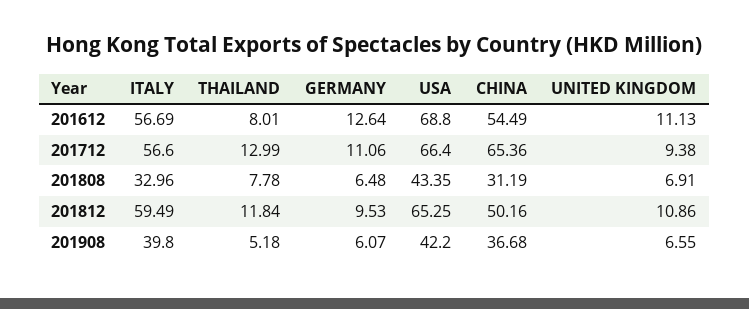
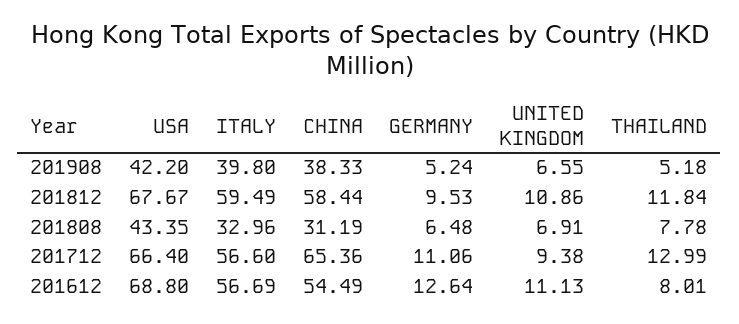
USA, 201812: 65.25 -> 67.67
CHINA, 201812: 50.16 -> 58.44
GERMANY, 201908: 6.07 -> 5.24
CHINA, 201908: 36.68 -> 38.33

